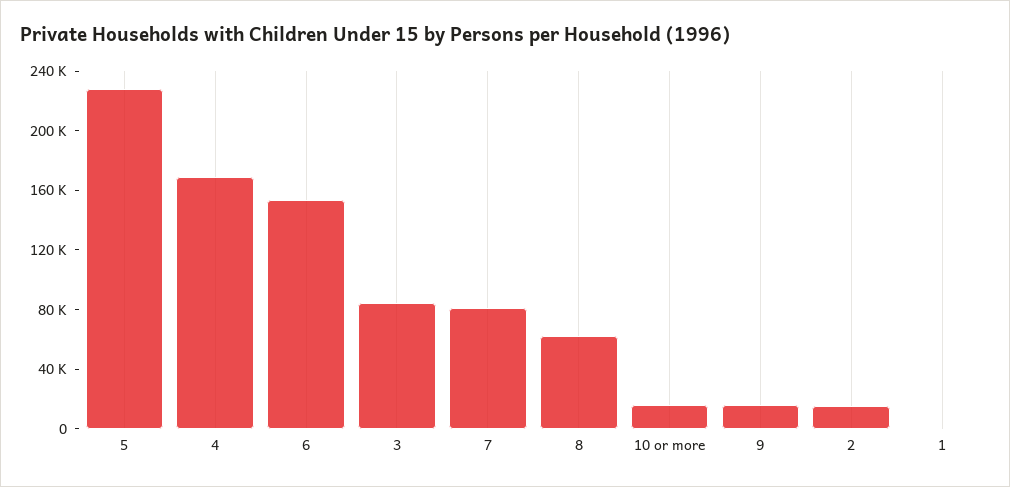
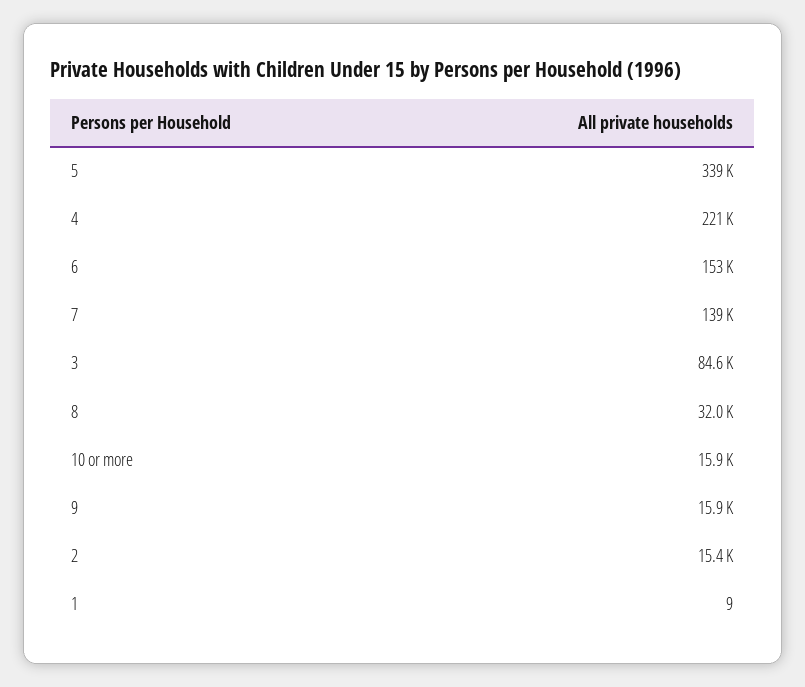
5: 230000 -> 339000
4: 170000 -> 221000
7: 80000 -> 139000
8: 60000 -> 32000

